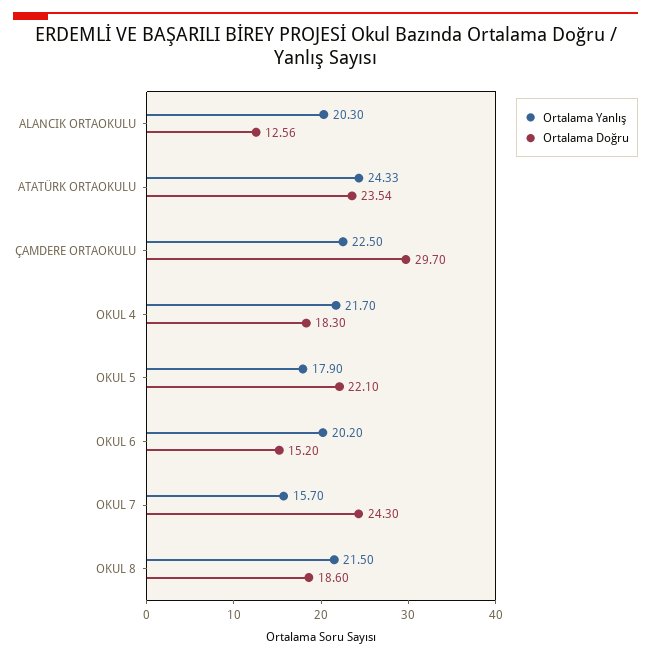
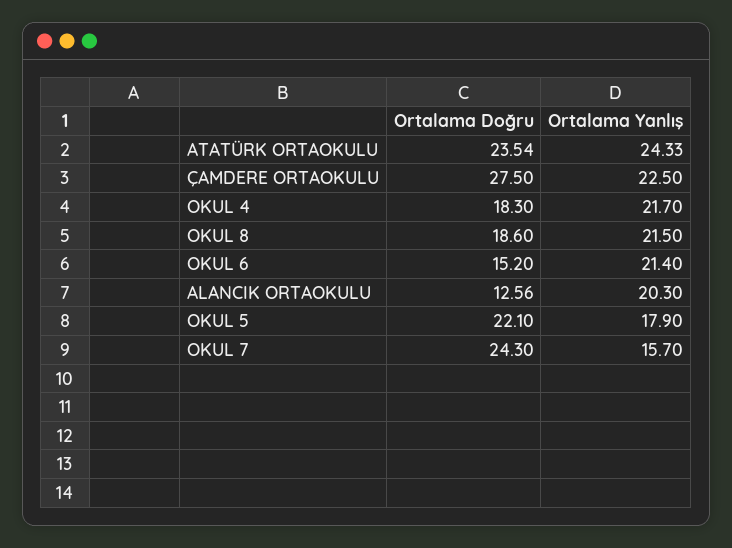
Ortalama Doğru, ÇAMDERE ORTAOKULU: 29.7 -> 27.5
Ortalama Yanlış, OKUL 6: 20.2 -> 21.4

